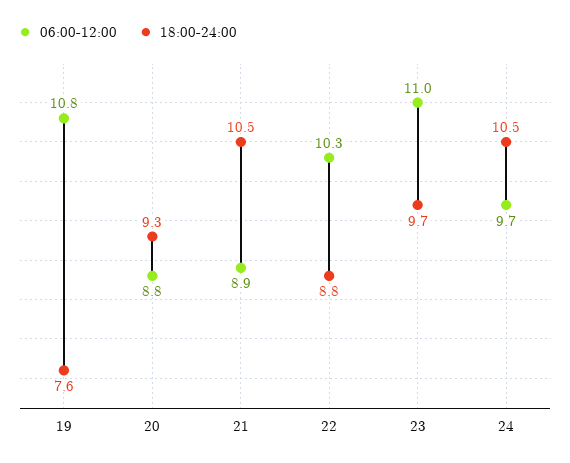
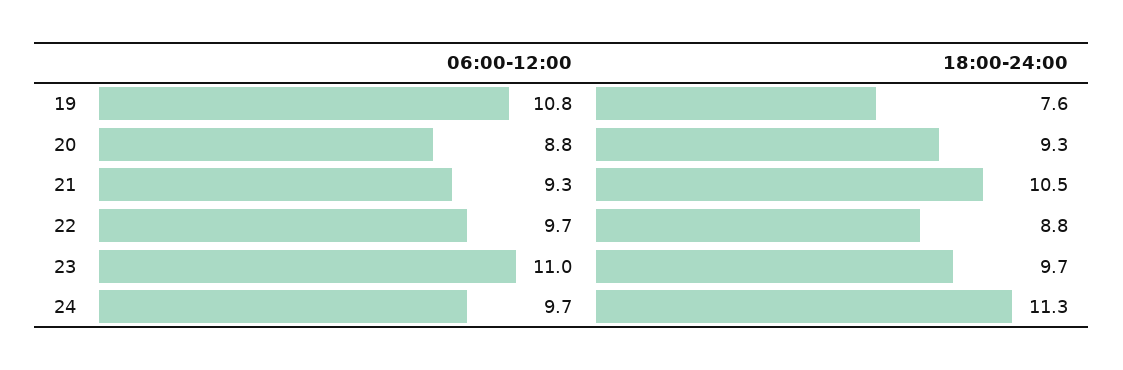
06:00-12:00, 21: 8.9 -> 9.3
06:00-12:00, 22: 10.3 -> 9.7
18:00-24:00, 24: 10.5 -> 11.3

